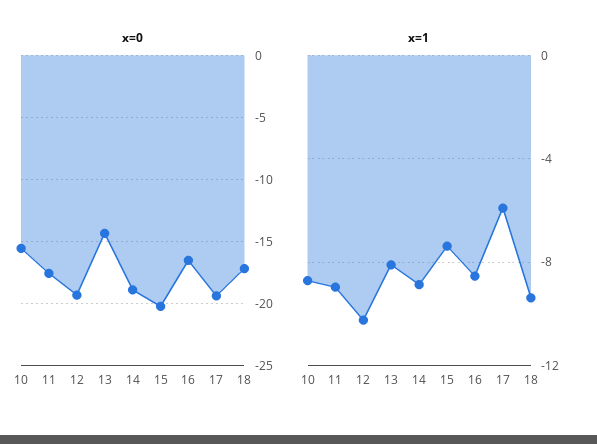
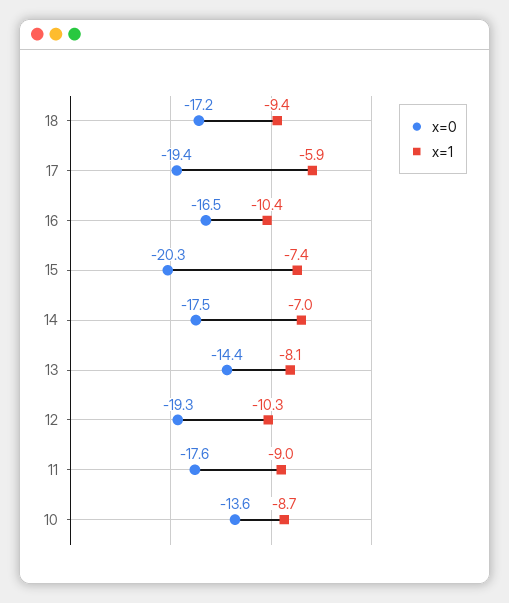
x=0, 10: -15.5 -> -13.6
x=0, 14: -19 -> -17.5
x=1, 14: -9 -> -7
x=1, 16: -8.5 -> -10.4

